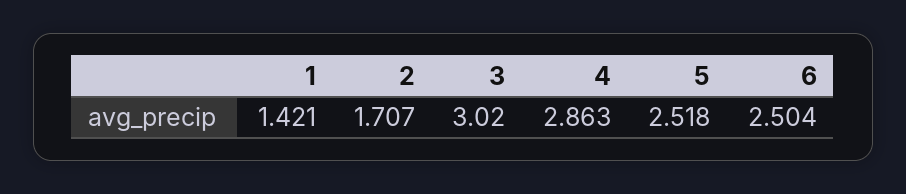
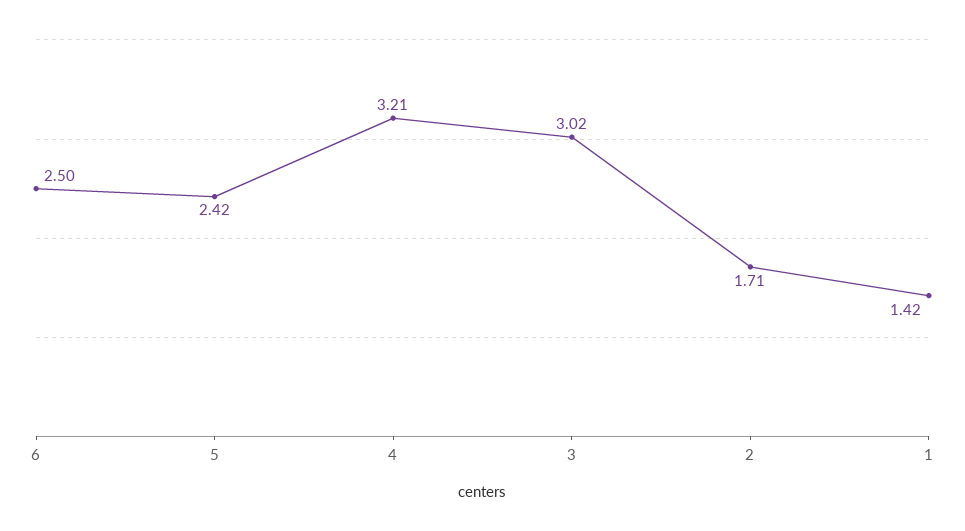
4: 2.863 -> 3.21
5: 2.518 -> 2.42

